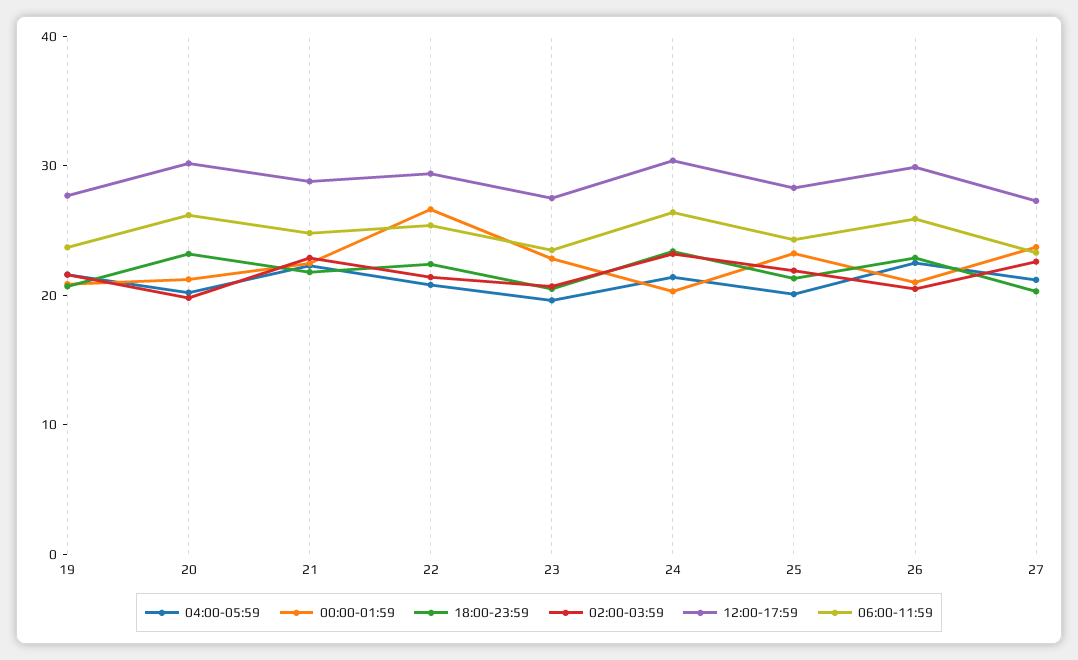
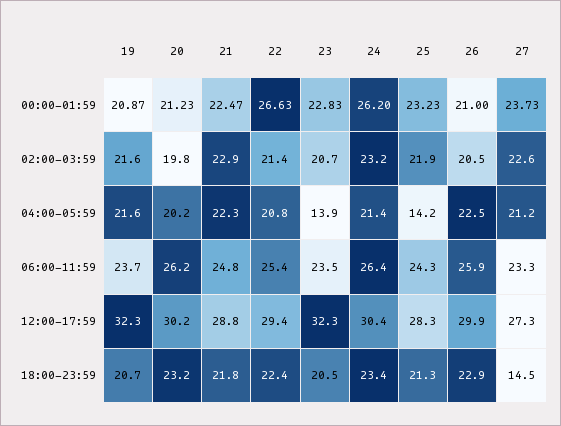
12:00-17:59, 19: 28 -> 32.3
04:00-05:59, 23: 20 -> 13.9
12:00-17:59, 23: 28 -> 32.3
00:00-01:59, 24: 20 -> 26.2
04:00-05:59, 25: 20 -> 14.2
18:00-23:59, 27: 20 -> 14.5

